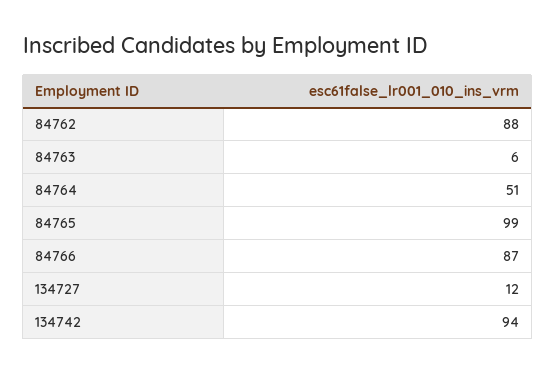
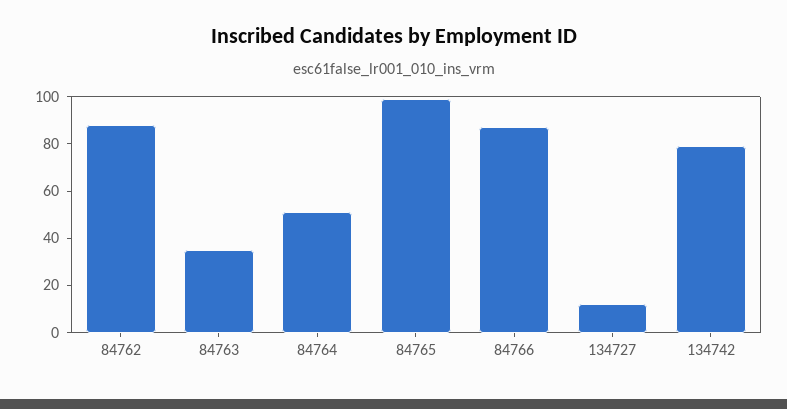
84763: 6 -> 35
134742: 94 -> 80

